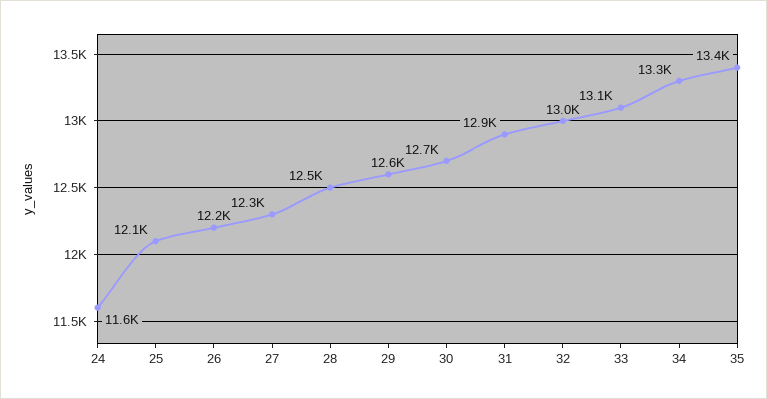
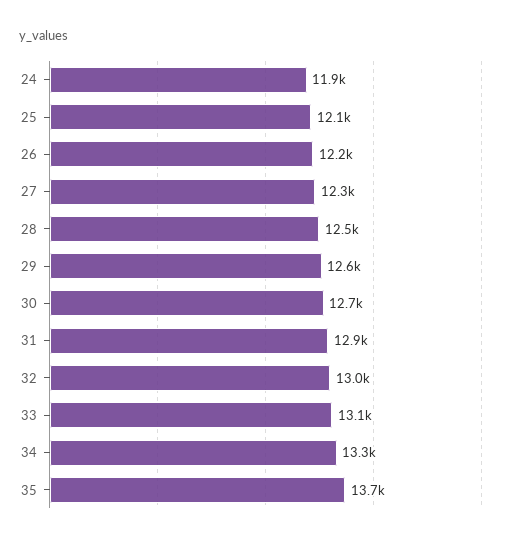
24: 11600 -> 11900
35: 13400 -> 13700

